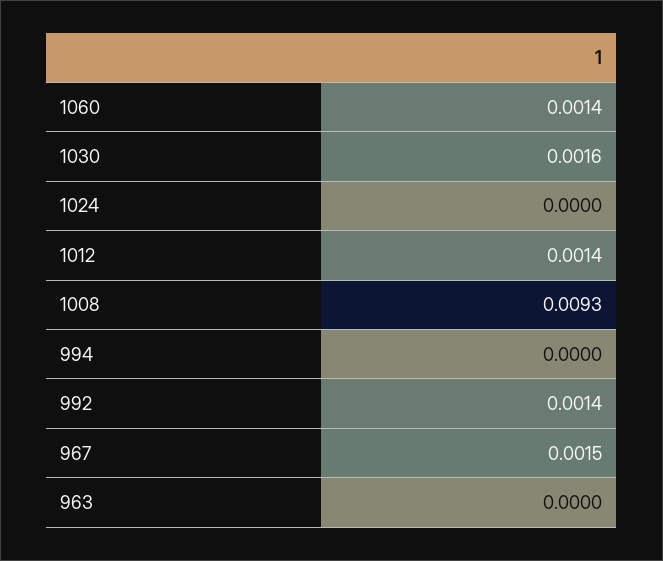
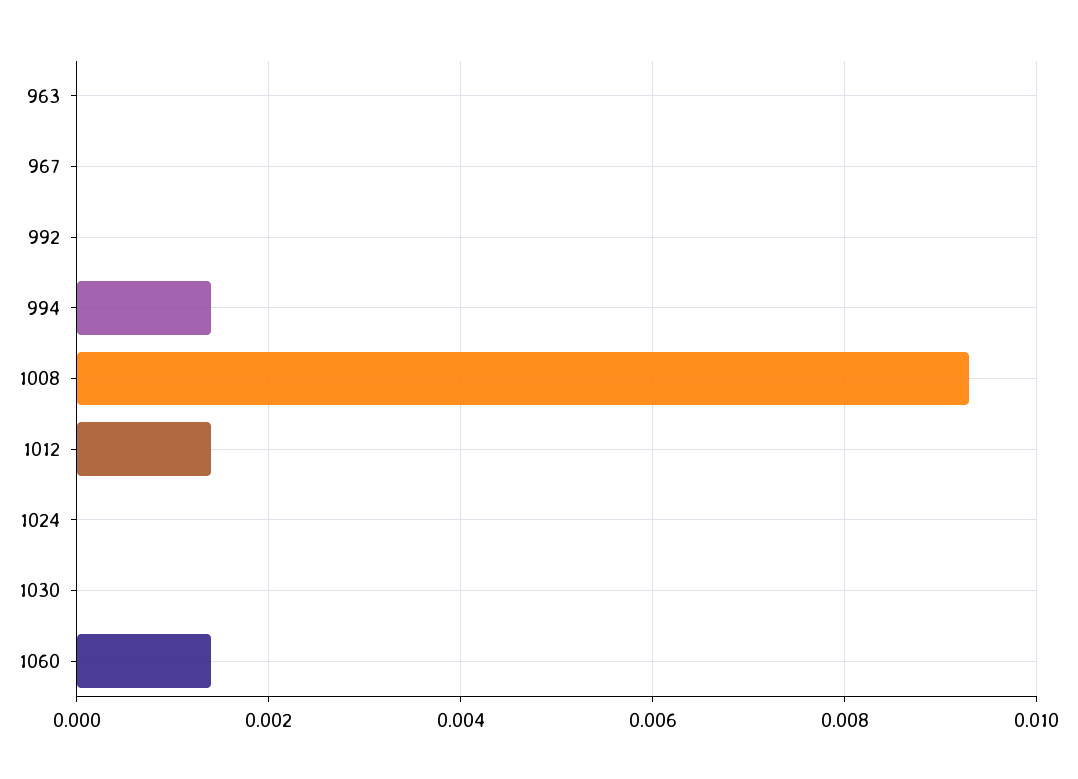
1030: 0.0016 -> 0
994: 0 -> 0.0015
992: 0.0014 -> 0
967: 0.0015 -> 0

